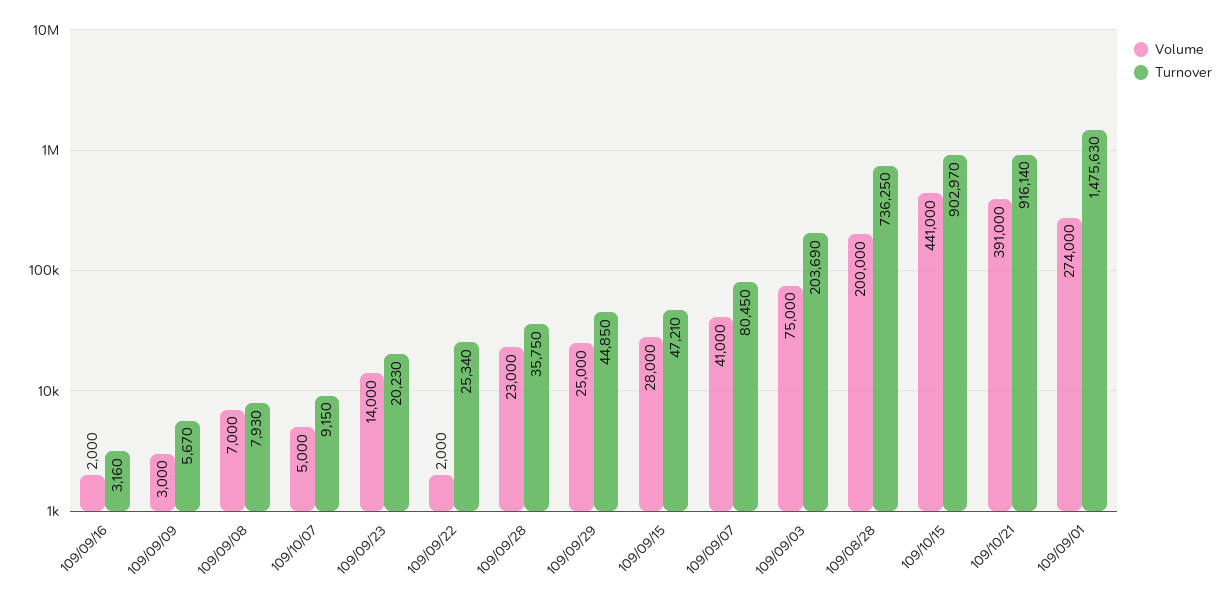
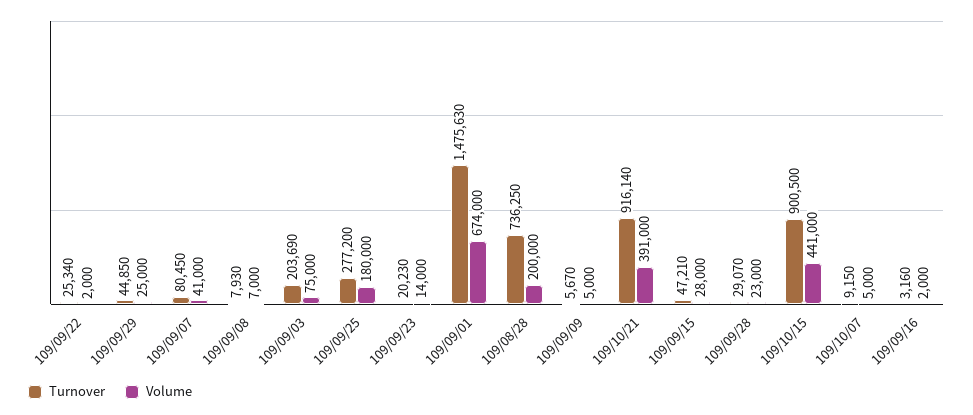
Volume, 109/09/09: 3000 -> 5000
Turnover, 109/09/28: 35750 -> 29070
Turnover, 109/10/15: 902970 -> 900500
Volume, 109/09/01: 274000 -> 674000
Turnover, 109/09/25: none -> 277200
Volume, 109/09/25: none -> 180000

